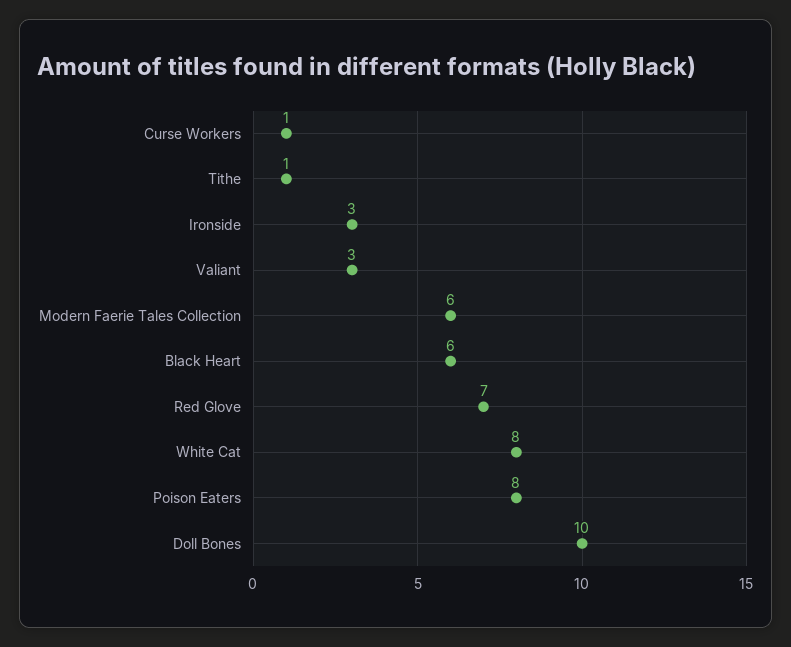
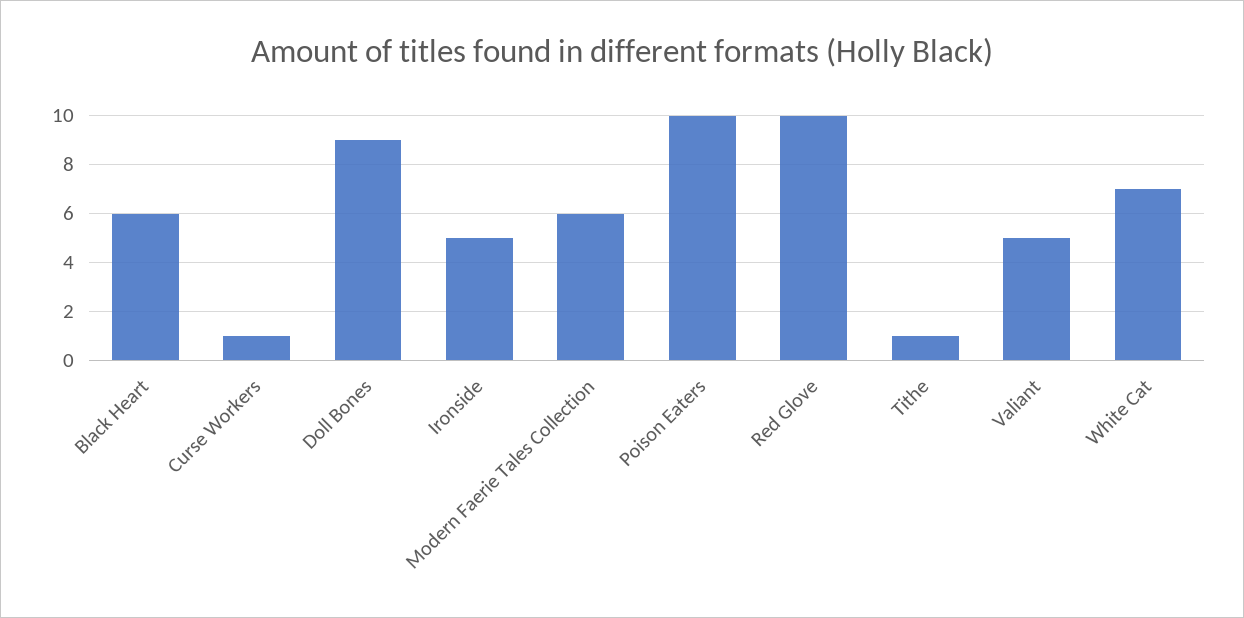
Ironside: 3 -> 5
Valiant: 3 -> 5
Red Glove: 7 -> 10
White Cat: 8 -> 7
Poison Eaters: 8 -> 10
Doll Bones: 10 -> 9

